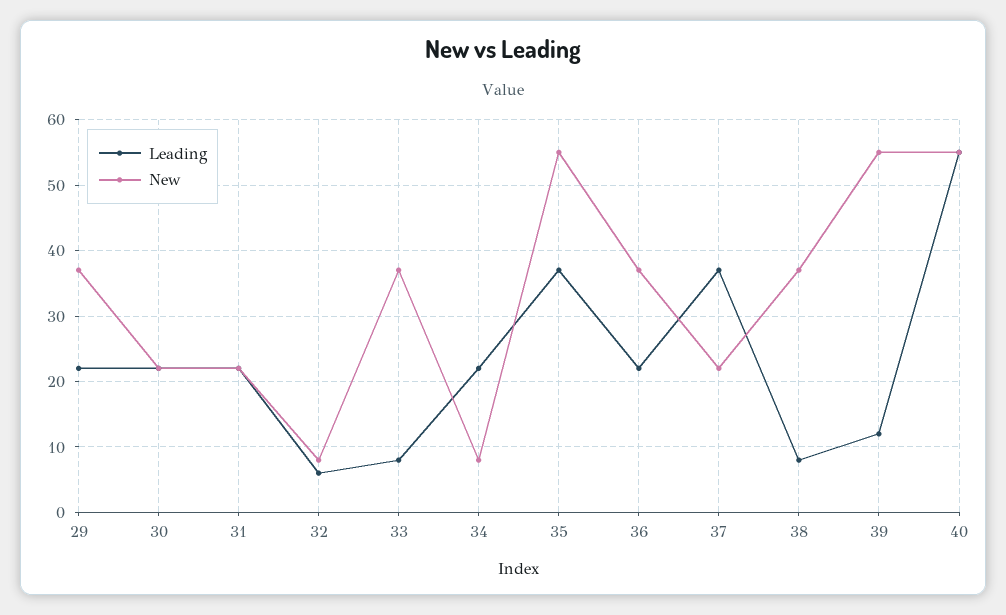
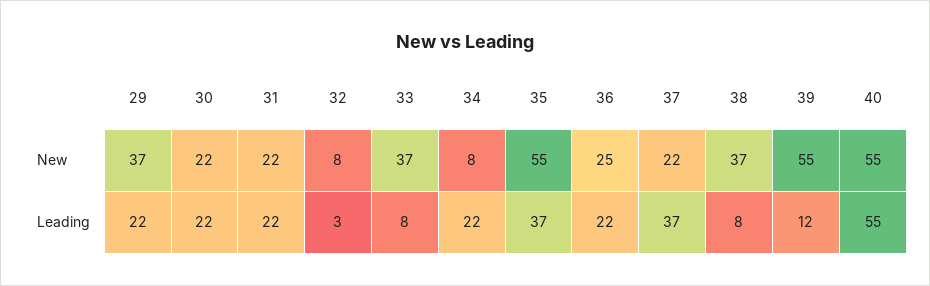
Leading, 32: 6 -> 3
New, 36: 37 -> 25

